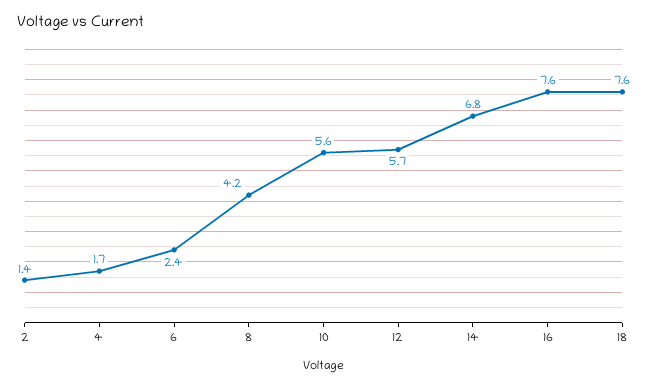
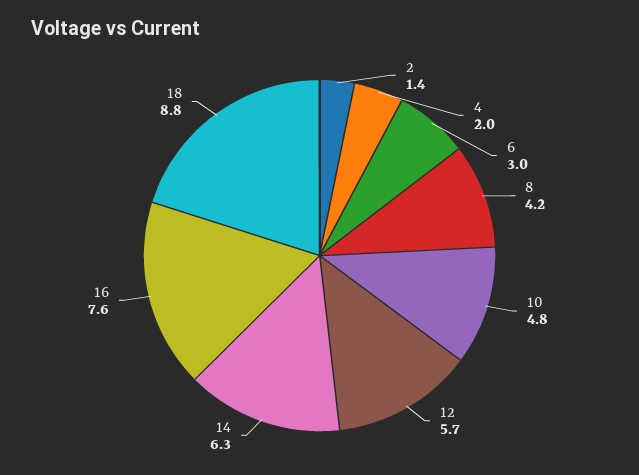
4: 1.7 -> 2
6: 2.4 -> 3
10: 5.6 -> 4.8
14: 6.8 -> 6.3
18: 7.6 -> 8.8

